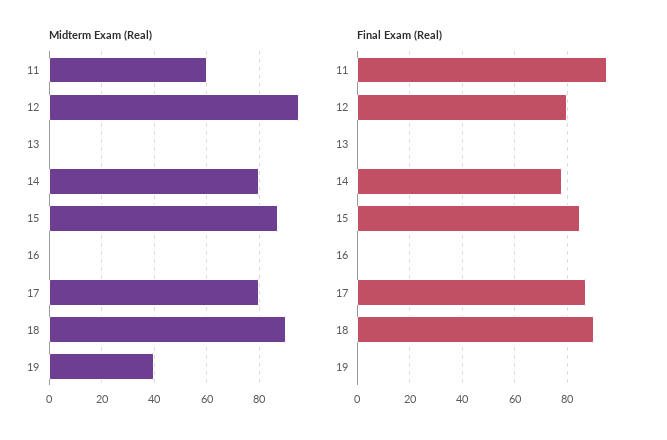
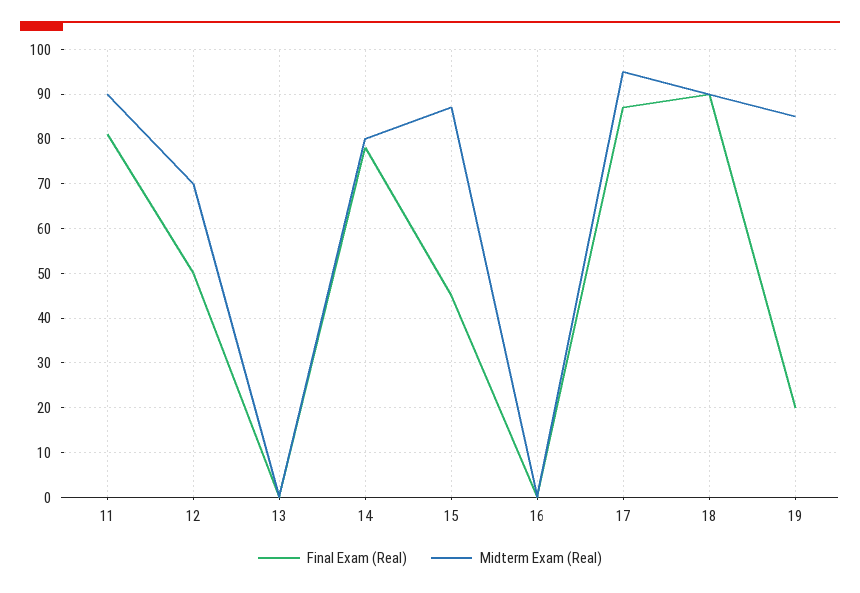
Midterm Exam (Real), 11: 60 -> 90
Midterm Exam (Real), 12: 95 -> 70
Midterm Exam (Real), 17: 80 -> 95
Midterm Exam (Real), 19: 40 -> 85
Final Exam (Real), 11: 95 -> 80
Final Exam (Real), 12: 80 -> 50
Final Exam (Real), 15: 85 -> 45
Final Exam (Real), 19: 0 -> 20

